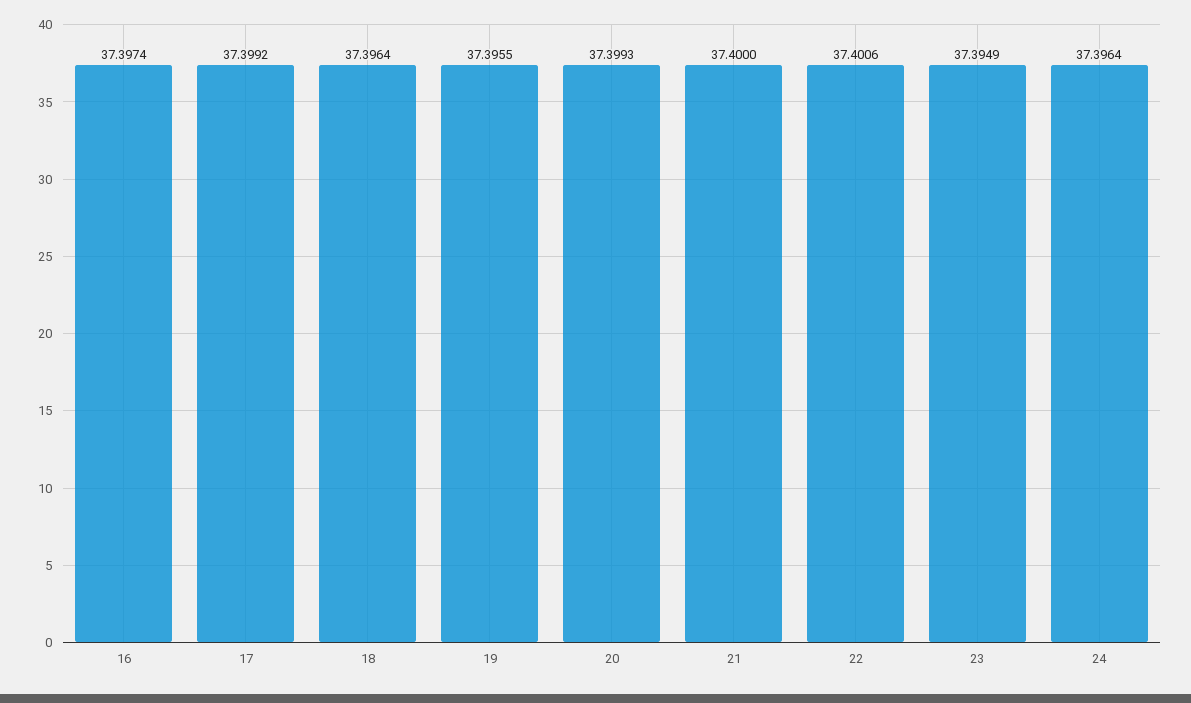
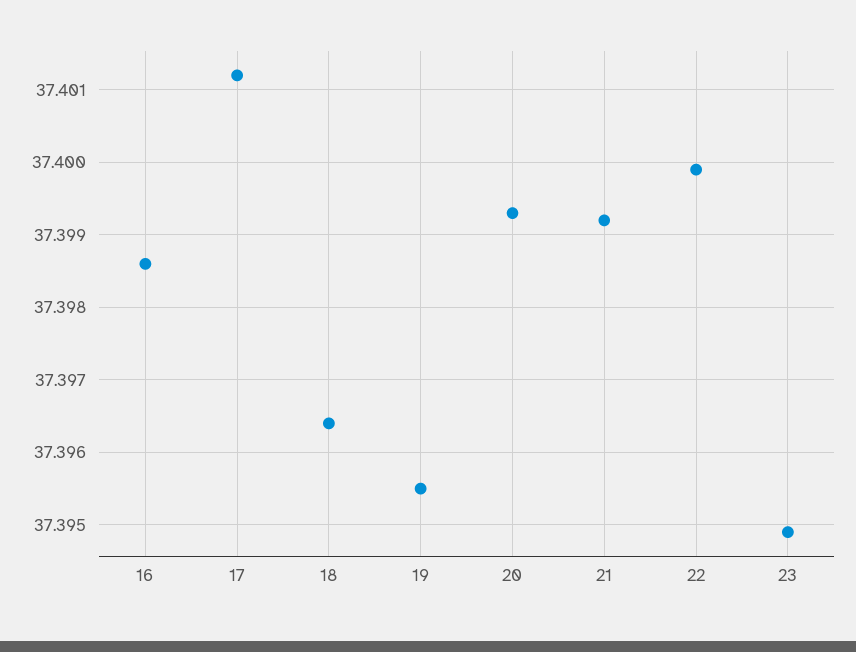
16: 37.3974 -> 37.3986
17: 37.3992 -> 37.4012
21: 37.4 -> 37.3992
22: 37.4006 -> 37.3999
24: 37.3964 -> none

